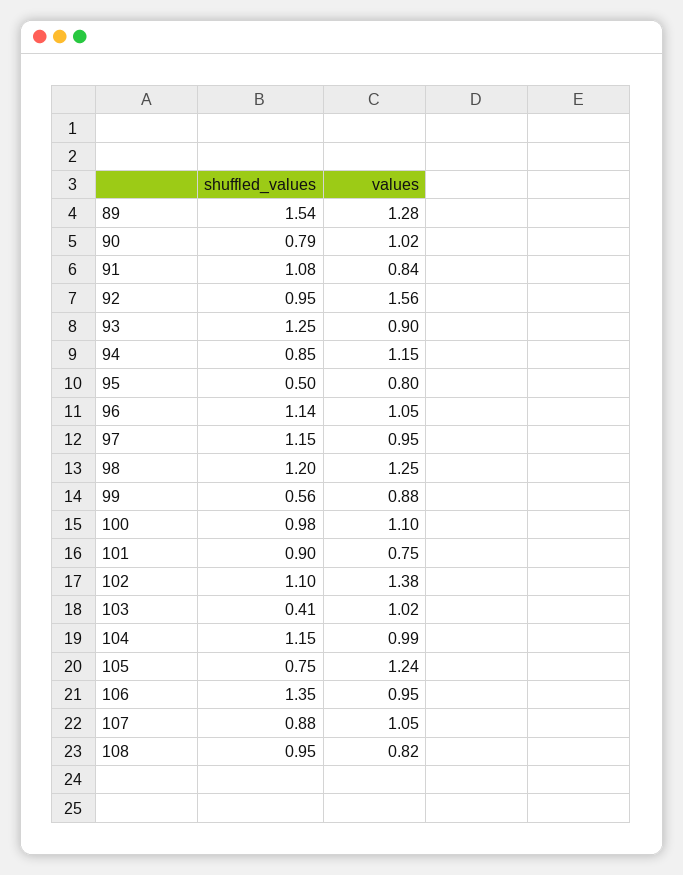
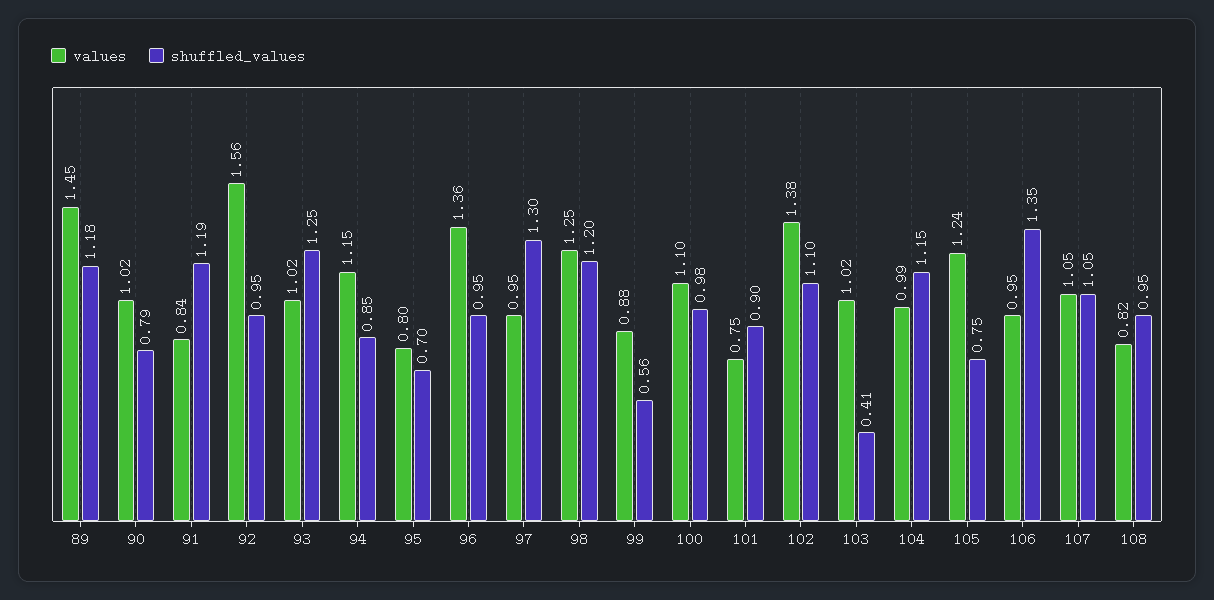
shuffled_values, 89: 1.54 -> 1.18
values, 89: 1.28 -> 1.45
shuffled_values, 91: 1.08 -> 1.19
values, 93: 0.9 -> 1.02
shuffled_values, 95: 0.5 -> 0.7
shuffled_values, 96: 1.14 -> 0.95
values, 96: 1.05 -> 1.36
shuffled_values, 97: 1.15 -> 1.3
shuffled_values, 107: 0.88 -> 1.05

